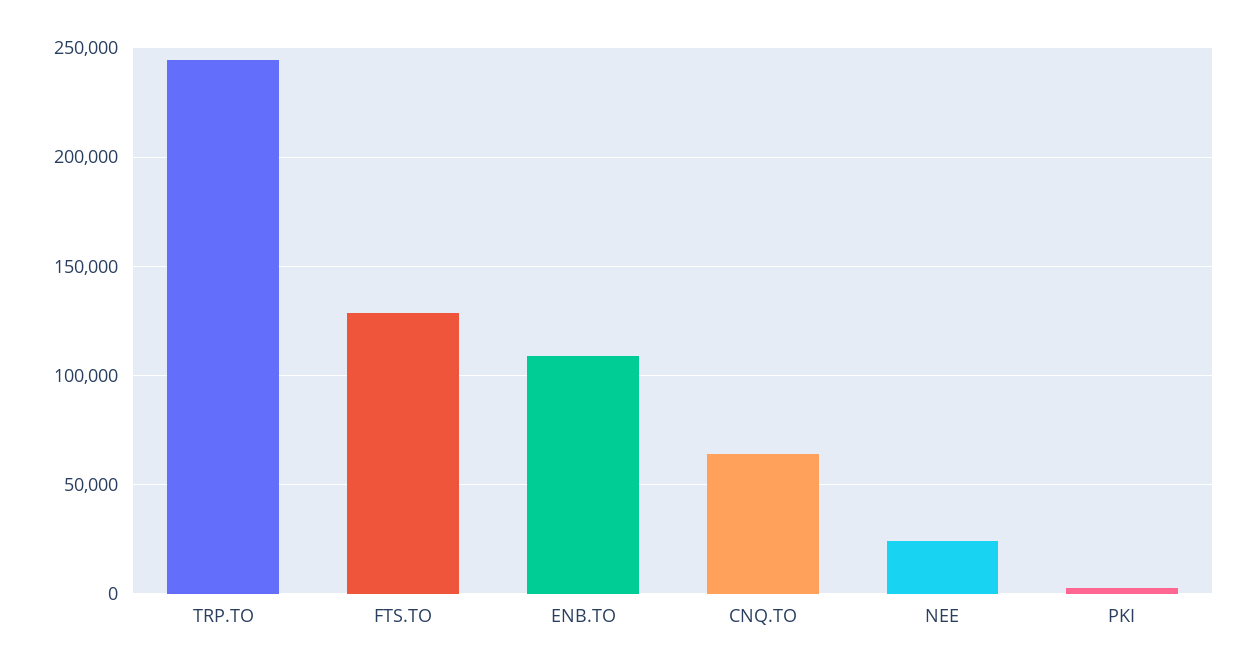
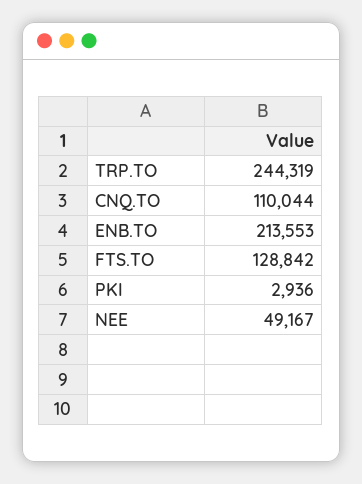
ENB.TO: 110000 -> 213553
CNQ.TO: 65000 -> 110044
NEE: 25000 -> 49167

